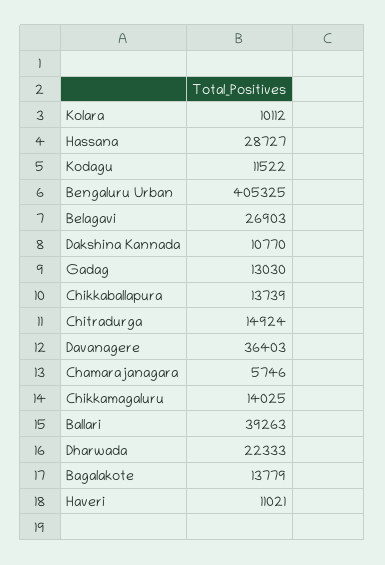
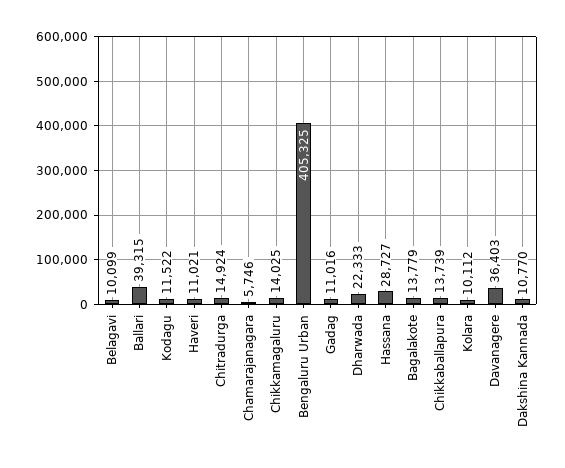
Belagavi: 26903 -> 10099
Gadag: 13030 -> 11016
Ballari: 39263 -> 39315

